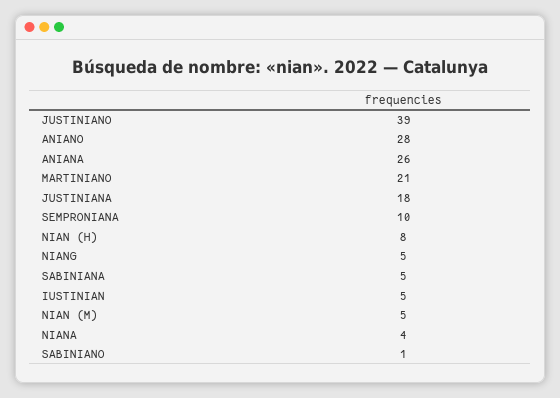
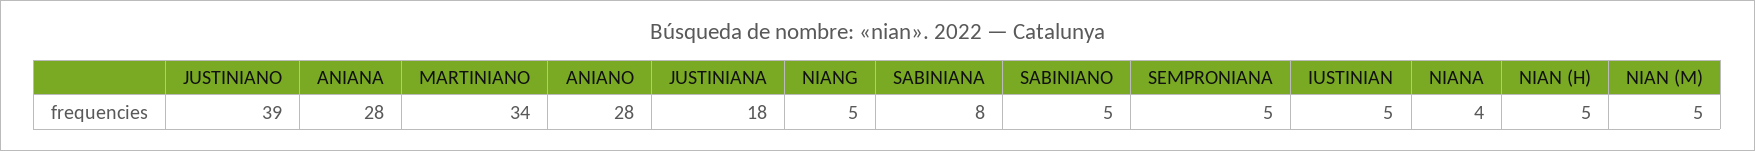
ANIANA: 26 -> 28
MARTINIANO: 21 -> 34
SEMPRONIANA: 10 -> 5
NIAN (H): 8 -> 5
SABINIANA: 5 -> 8
SABINIANO: 1 -> 5

